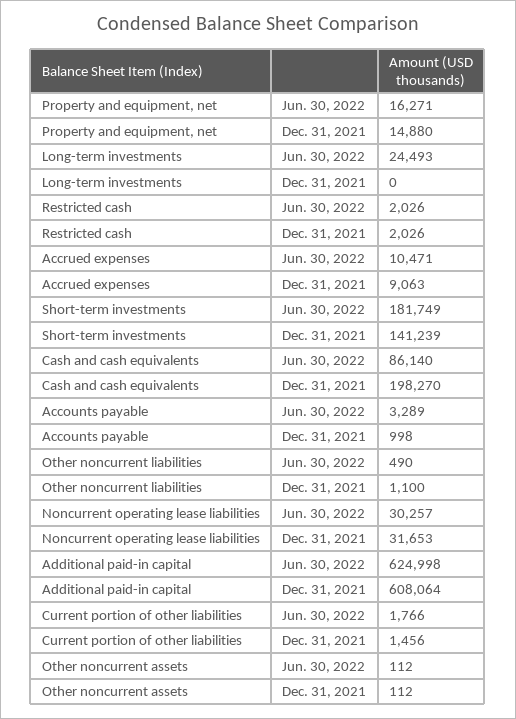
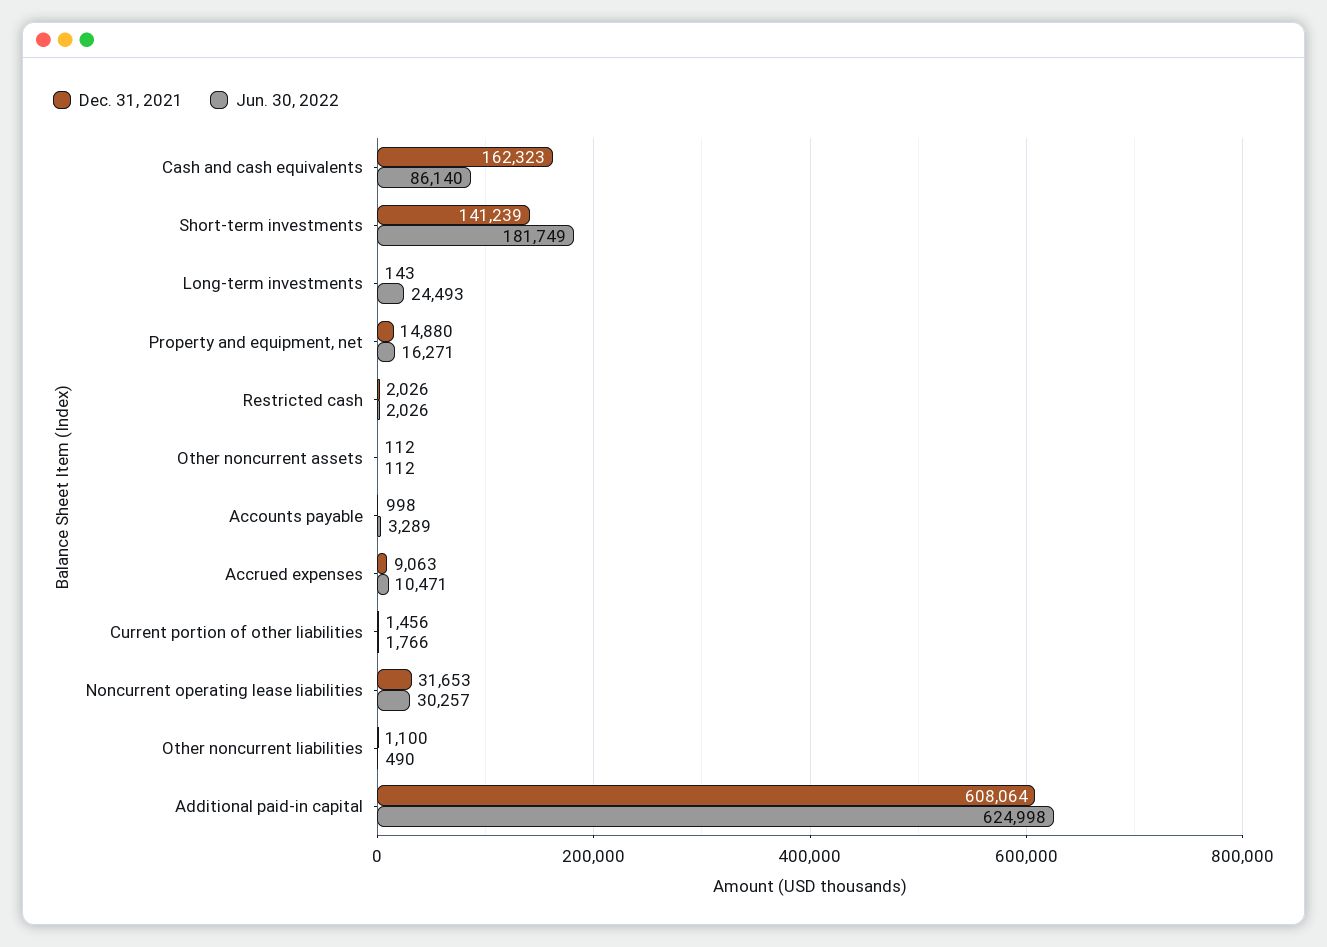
Dec. 31, 2021, Long-term investments: 0 -> 143
Dec. 31, 2021, Cash and cash equivalents: 198270 -> 162323

